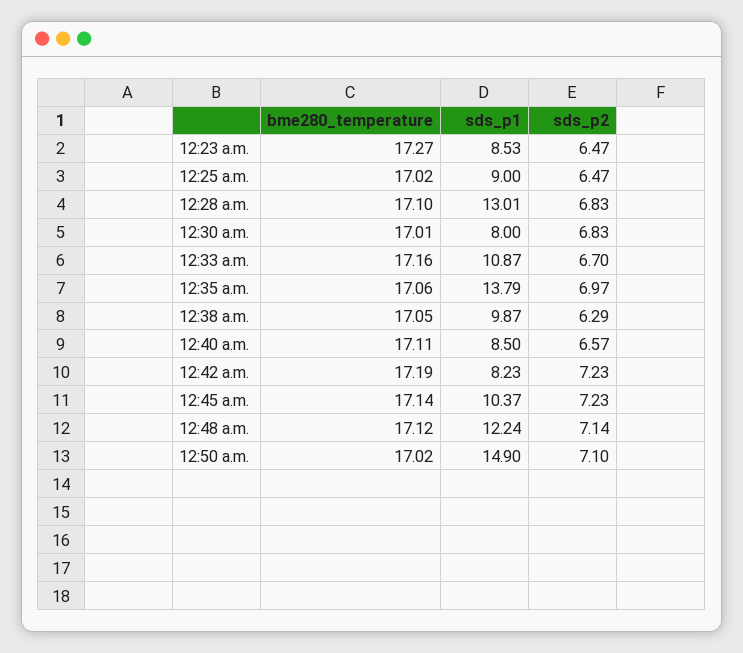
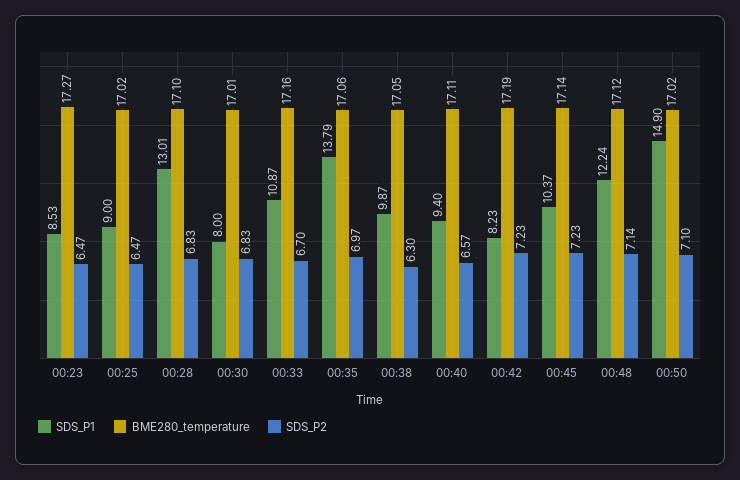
sds_p2, 12:38 a.m.: 6.29 -> 6.3
sds_p1, 12:40 a.m.: 8.5 -> 9.4

